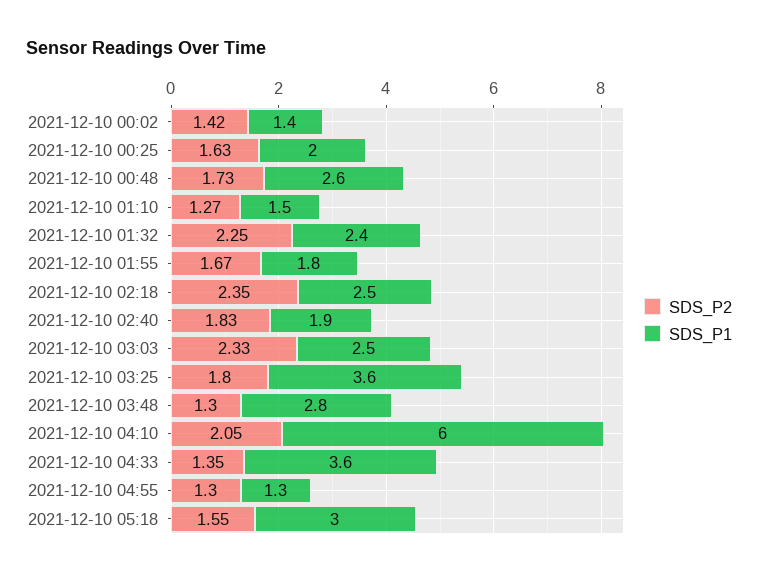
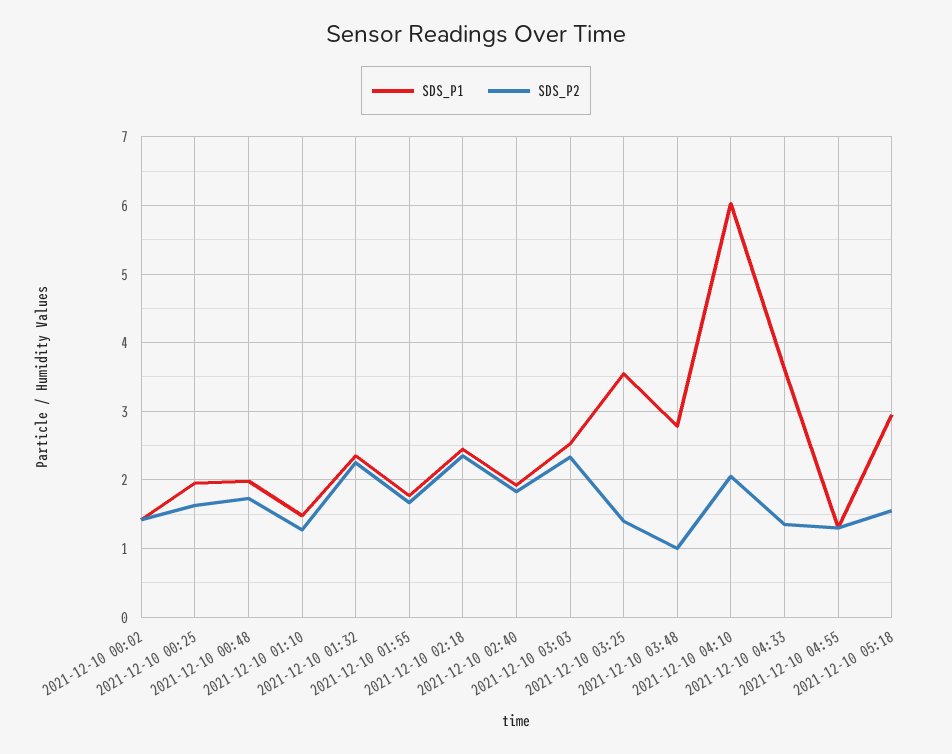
SDS_P1, 2021-12-10 00:48: 2.6 -> 2
SDS_P2, 2021-12-10 03:25: 1.8 -> 1.4
SDS_P2, 2021-12-10 03:48: 1.3 -> 1

